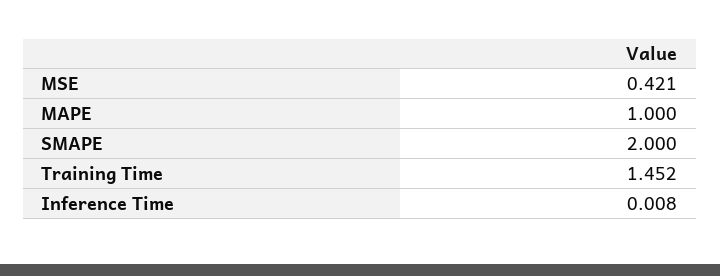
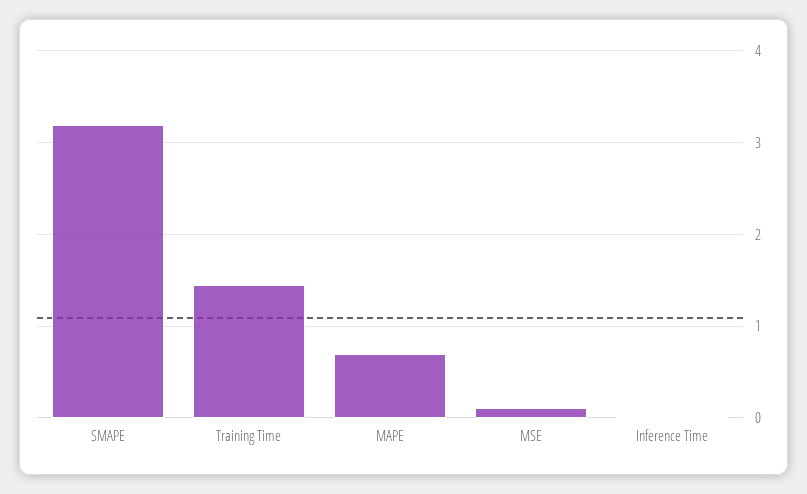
MSE: 0.421 -> 0.1
MAPE: 1 -> 0.7
SMAPE: 2 -> 3.2

